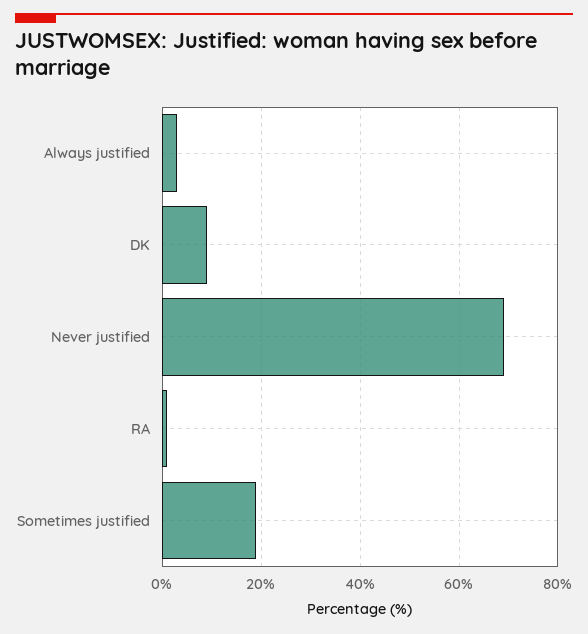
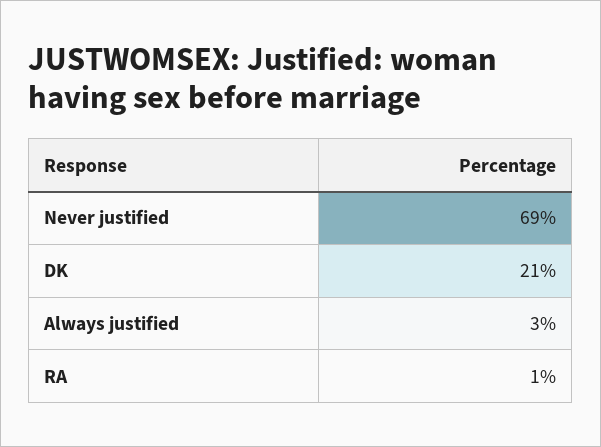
DK: 10 -> 21
Sometimes justified: 20 -> none

